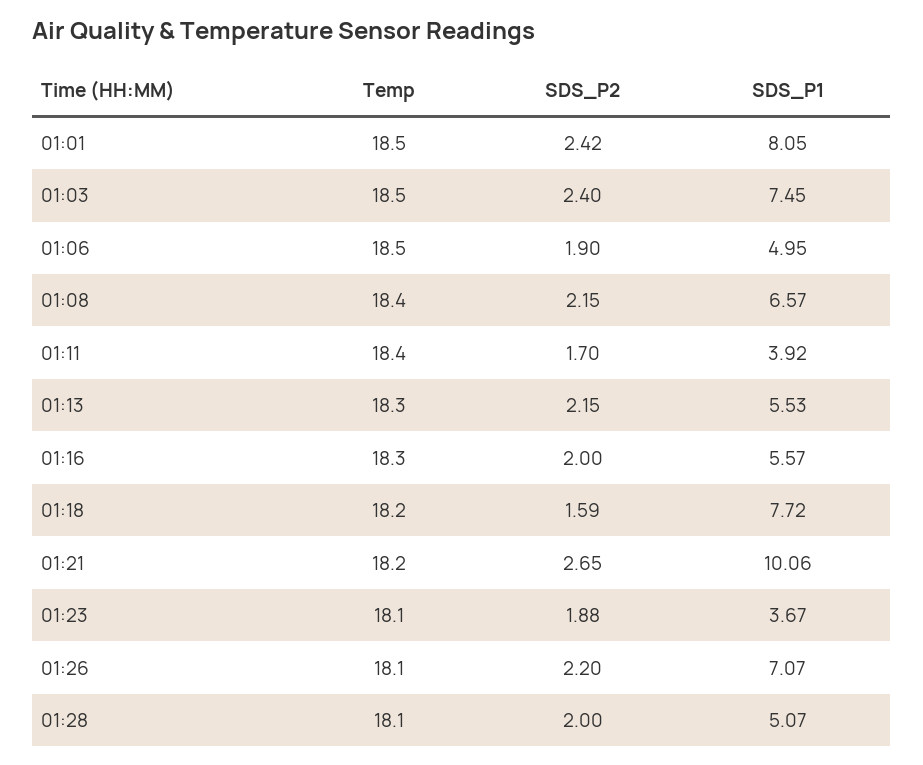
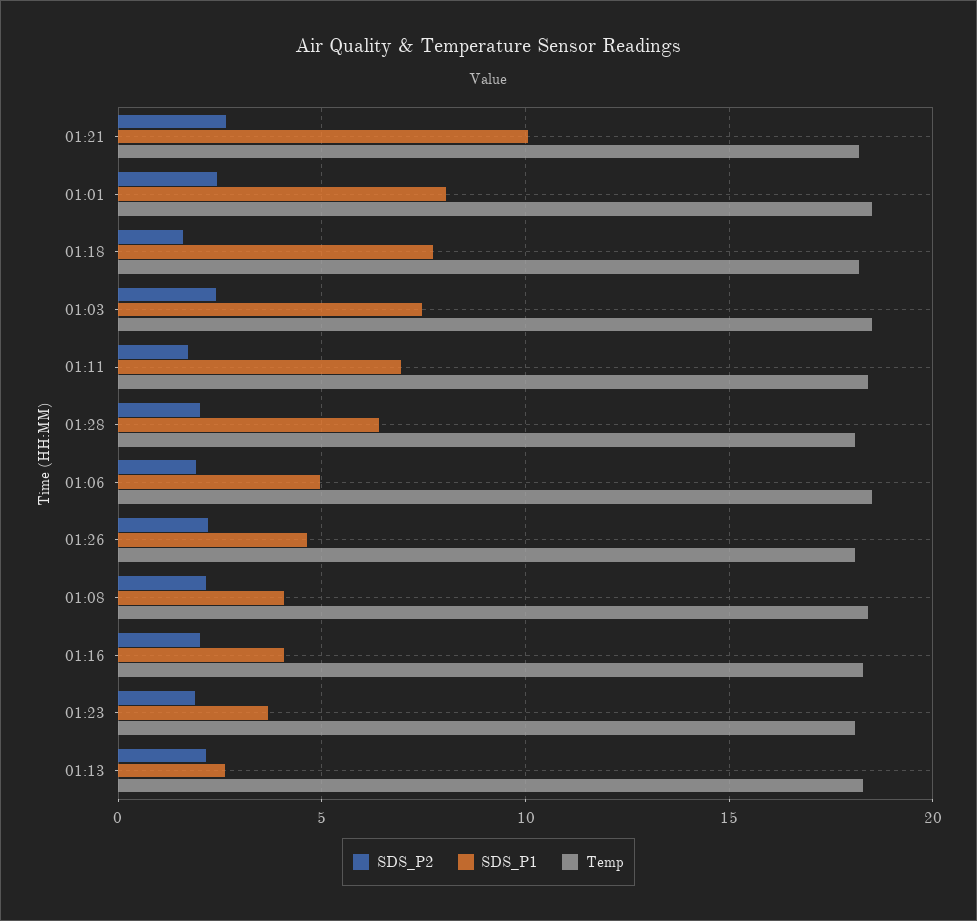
SDS_P1, 01:08: 6.57 -> 4
SDS_P1, 01:11: 3.92 -> 7
SDS_P1, 01:13: 5.53 -> 2.5
SDS_P1, 01:16: 5.57 -> 4
SDS_P1, 01:26: 7.07 -> 4.5
SDS_P1, 01:28: 5.07 -> 6.5

